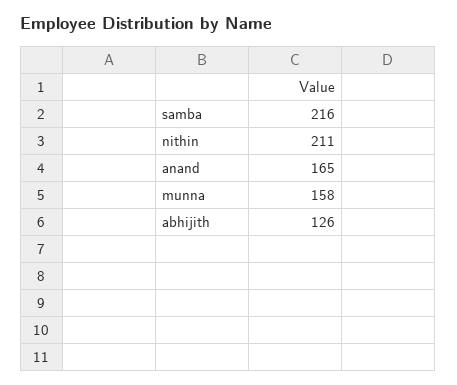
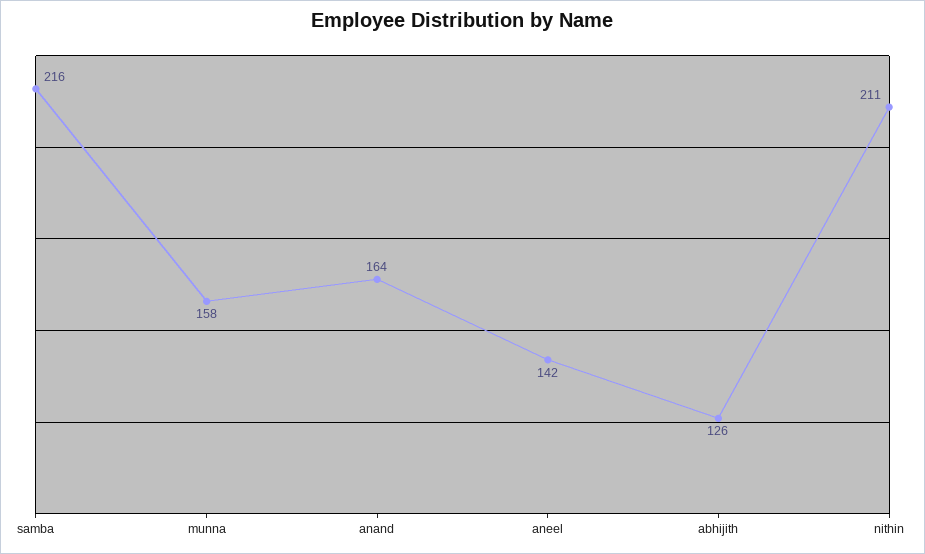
anand: 165 -> 164
aneel: none -> 142

